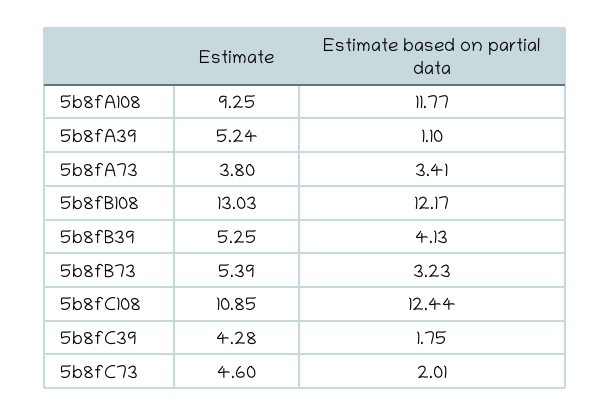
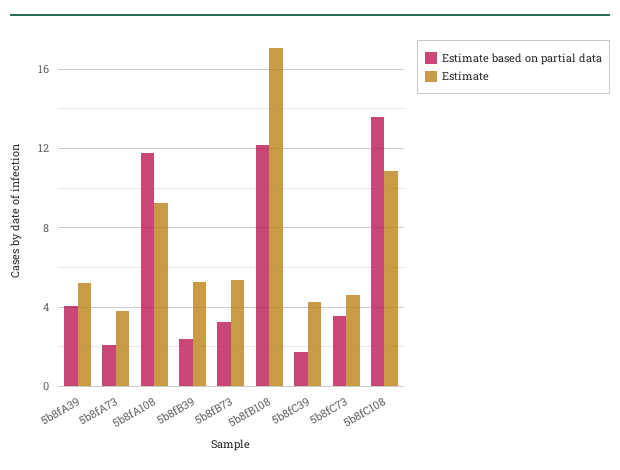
Estimate based on partial data, 5b8fA39: 1.1 -> 4
Estimate based on partial data, 5b8fA73: 3.41 -> 2
Estimate, 5b8fB108: 13.03 -> 17
Estimate based on partial data, 5b8fB39: 4.13 -> 2.5
Estimate based on partial data, 5b8fC108: 12.44 -> 13.5
Estimate based on partial data, 5b8fC73: 2.01 -> 3.5

